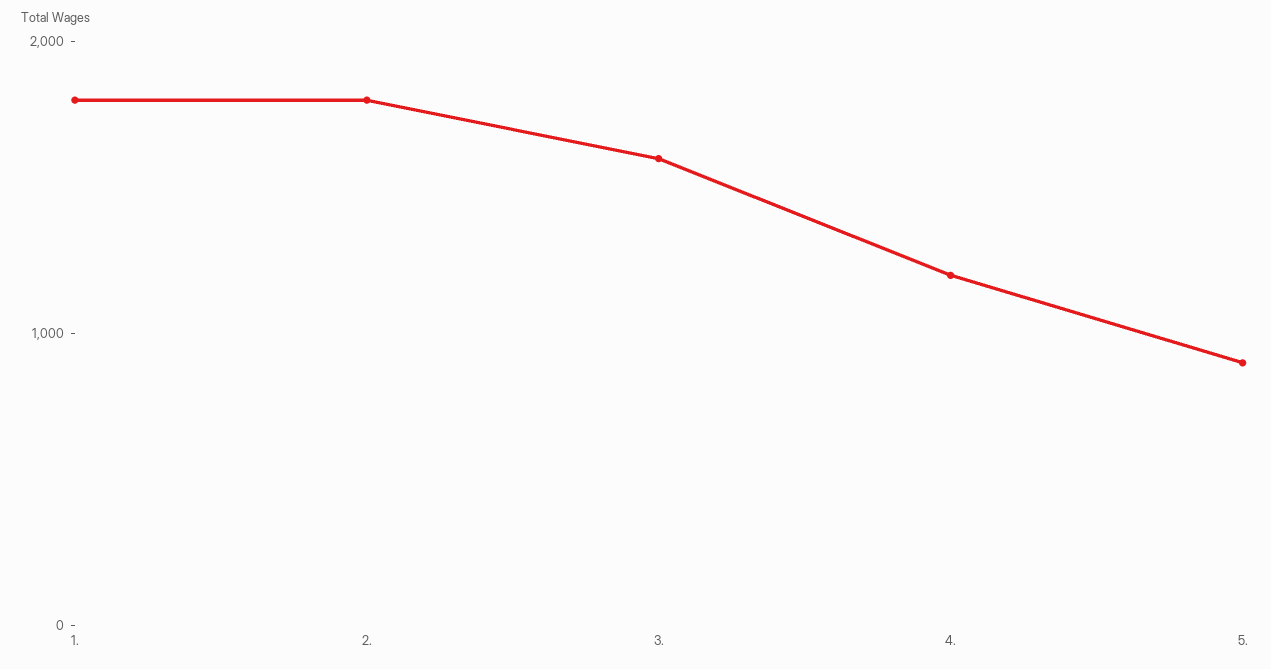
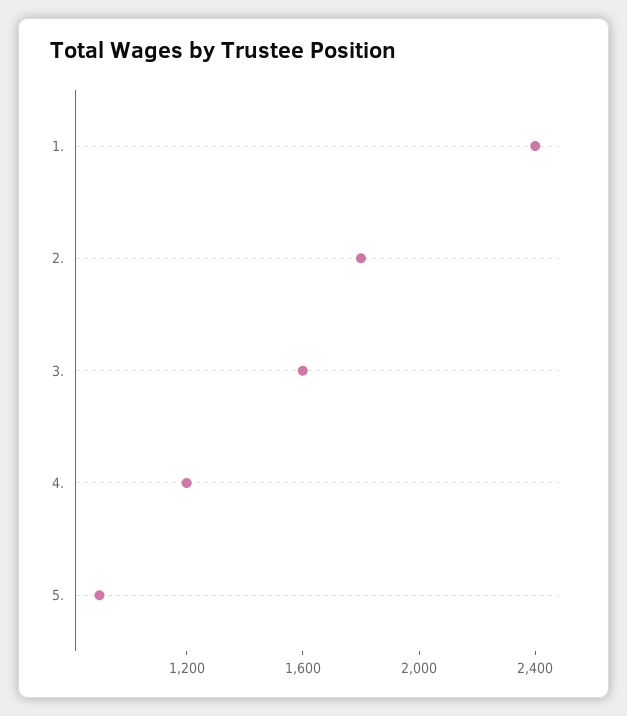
1.: 1800 -> 2400

